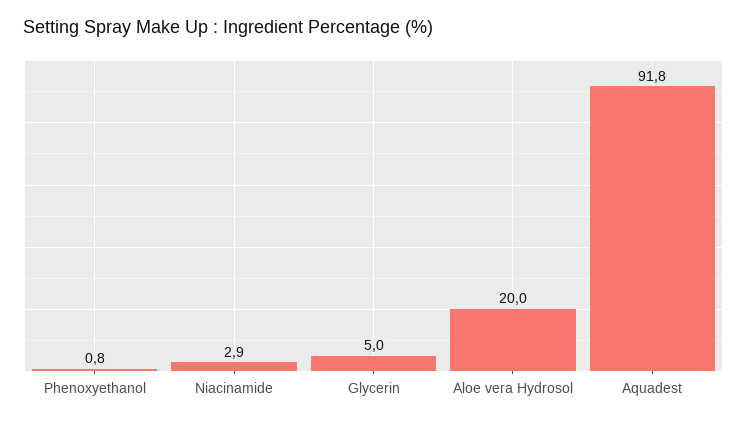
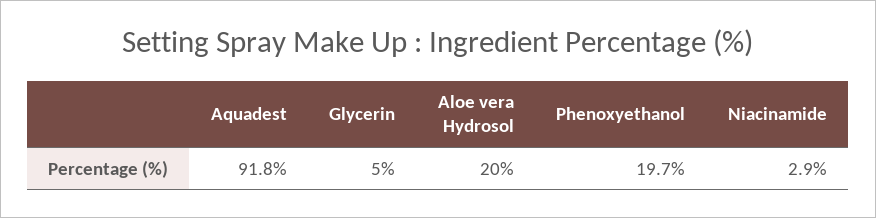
Phenoxyethanol: 0.8 -> 19.7

